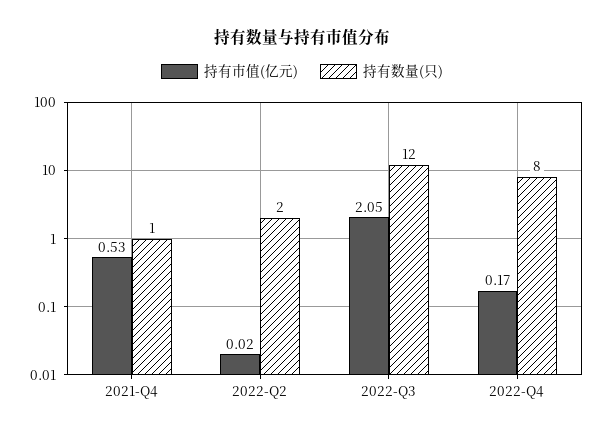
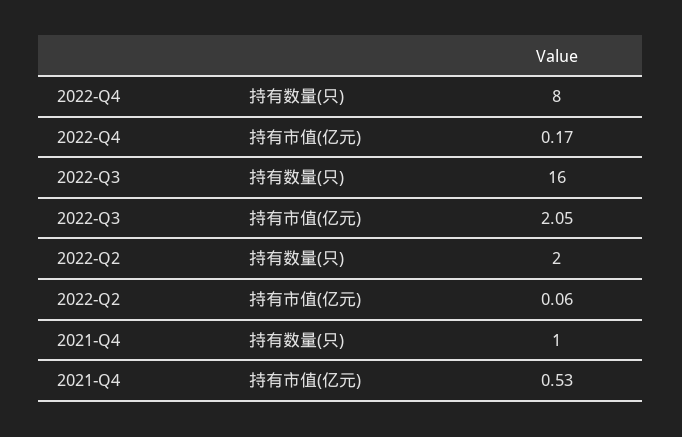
持有市值(亿元), 2022-Q2: 0.02 -> 0.06
持有数量(只), 2022-Q3: 12 -> 16

